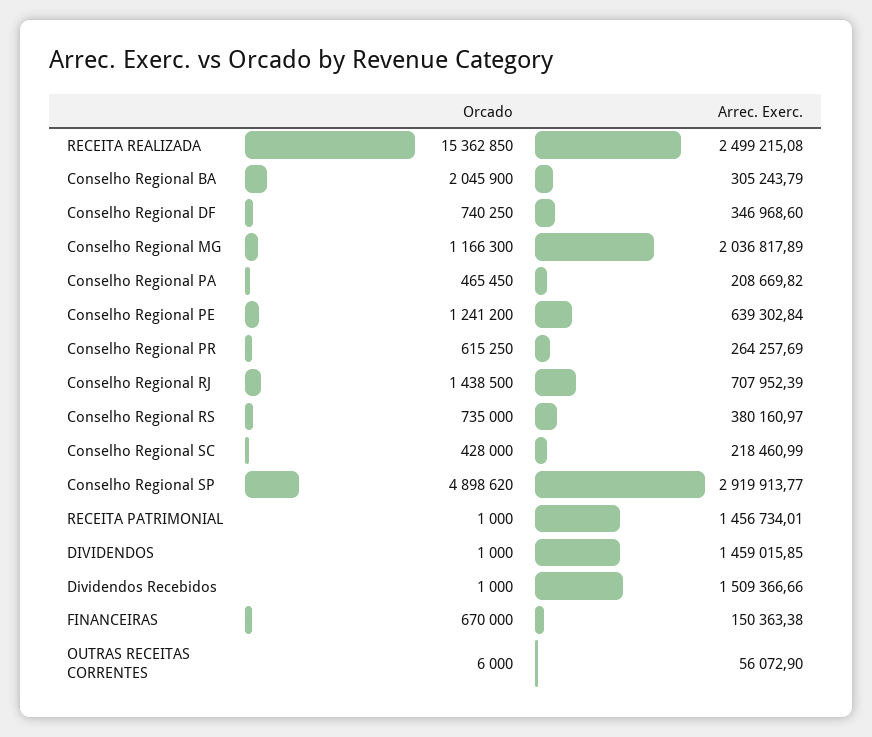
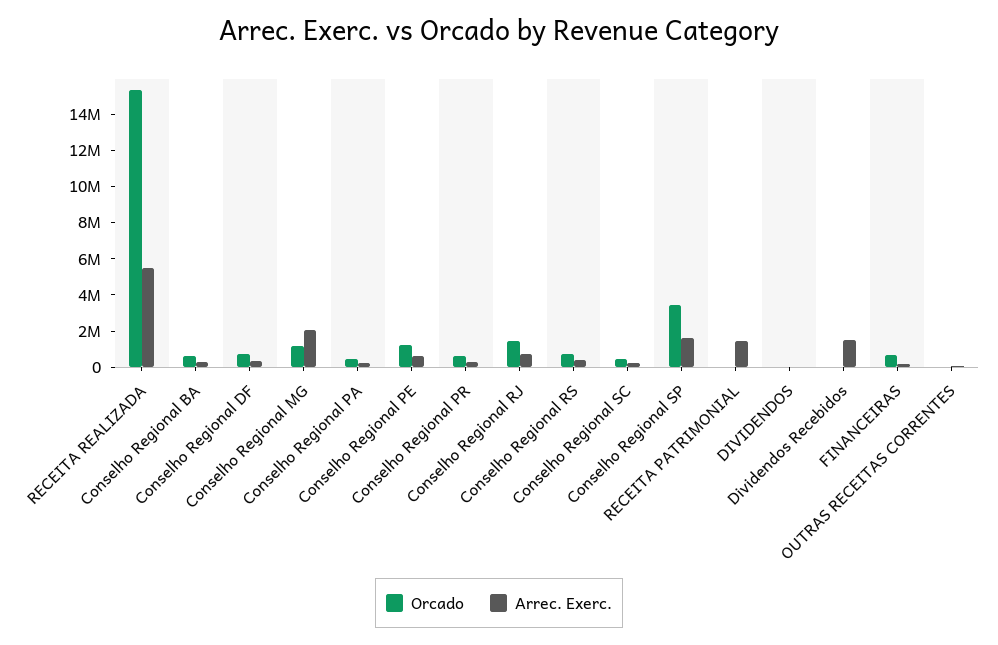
Arrec. Exerc., RECEITA REALIZADA: 2499215.08 -> 5500000
Orcado, Conselho Regional BA: 2045900 -> 500000
Orcado, Conselho Regional SP: 4898620 -> 3500000
Arrec. Exerc., Conselho Regional SP: 2919913.77 -> 1500000
Arrec. Exerc., DIVIDENDOS: 1459015.85 -> 0

